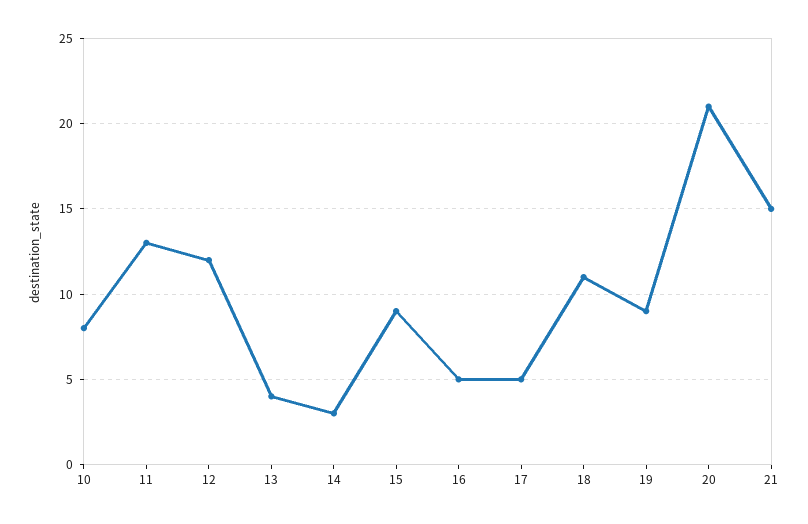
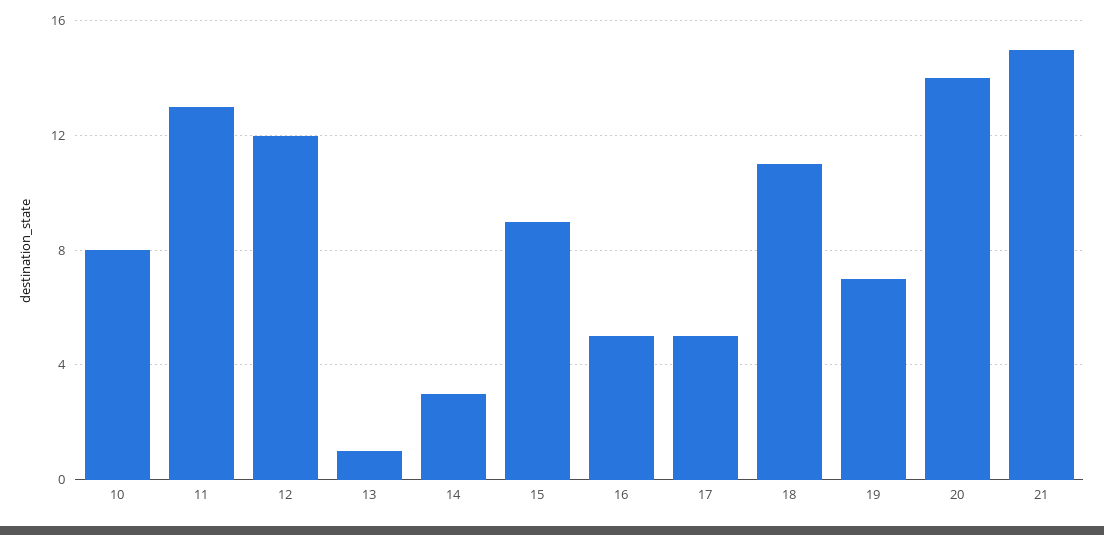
13: 4 -> 1
19: 9 -> 7
20: 21 -> 14

